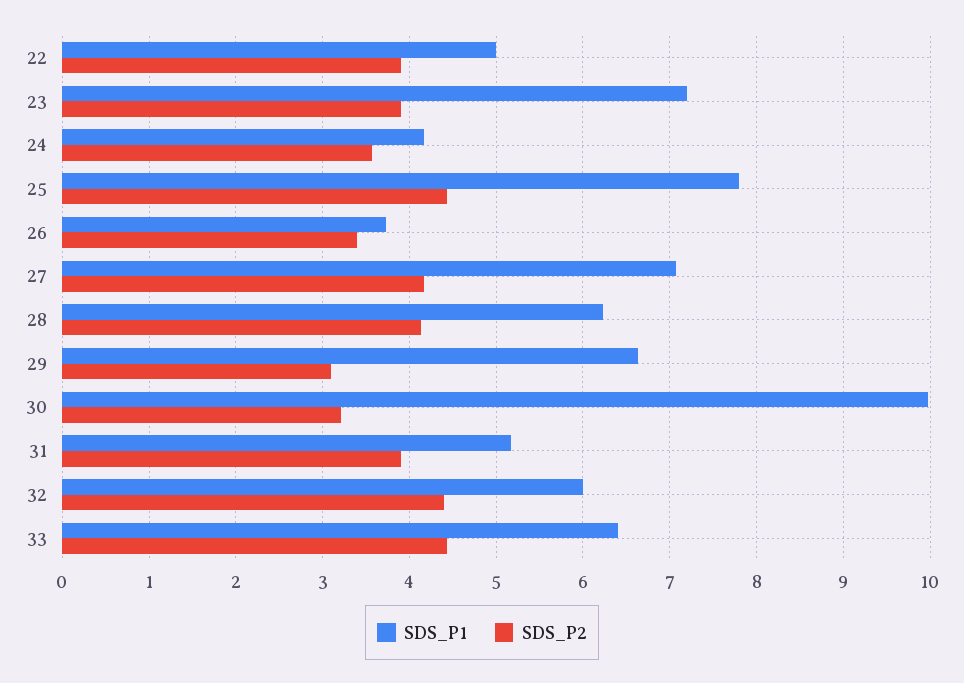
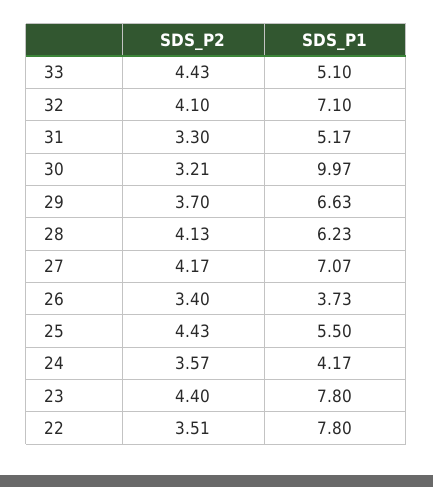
SDS_P1, 22: 5 -> 7.8
SDS_P2, 22: 3.9 -> 3.51
SDS_P1, 23: 7.2 -> 7.8
SDS_P2, 23: 3.9 -> 4.4
SDS_P1, 25: 7.8 -> 5.5
SDS_P2, 29: 3.1 -> 3.7
SDS_P2, 31: 3.9 -> 3.3
SDS_P1, 32: 6 -> 7.1
SDS_P2, 32: 4.4 -> 4.1
SDS_P1, 33: 6.4 -> 5.1

